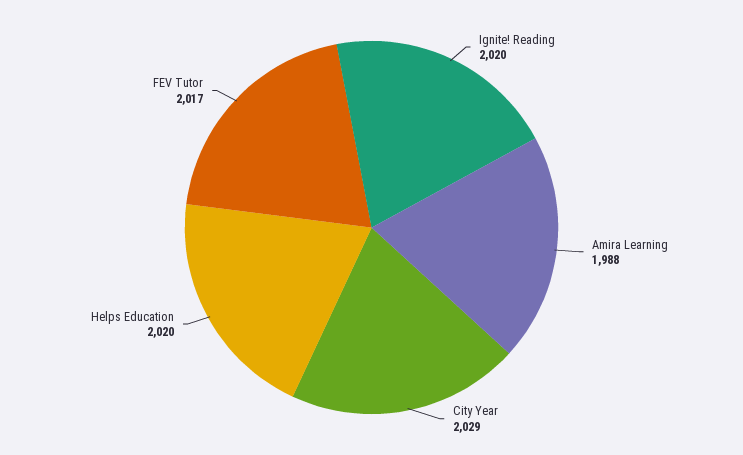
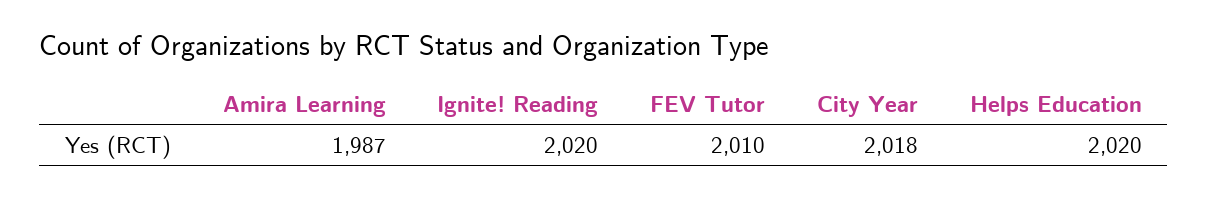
Amira Learning: 1988 -> 1987
City Year: 2029 -> 2018
FEV Tutor: 2017 -> 2010

